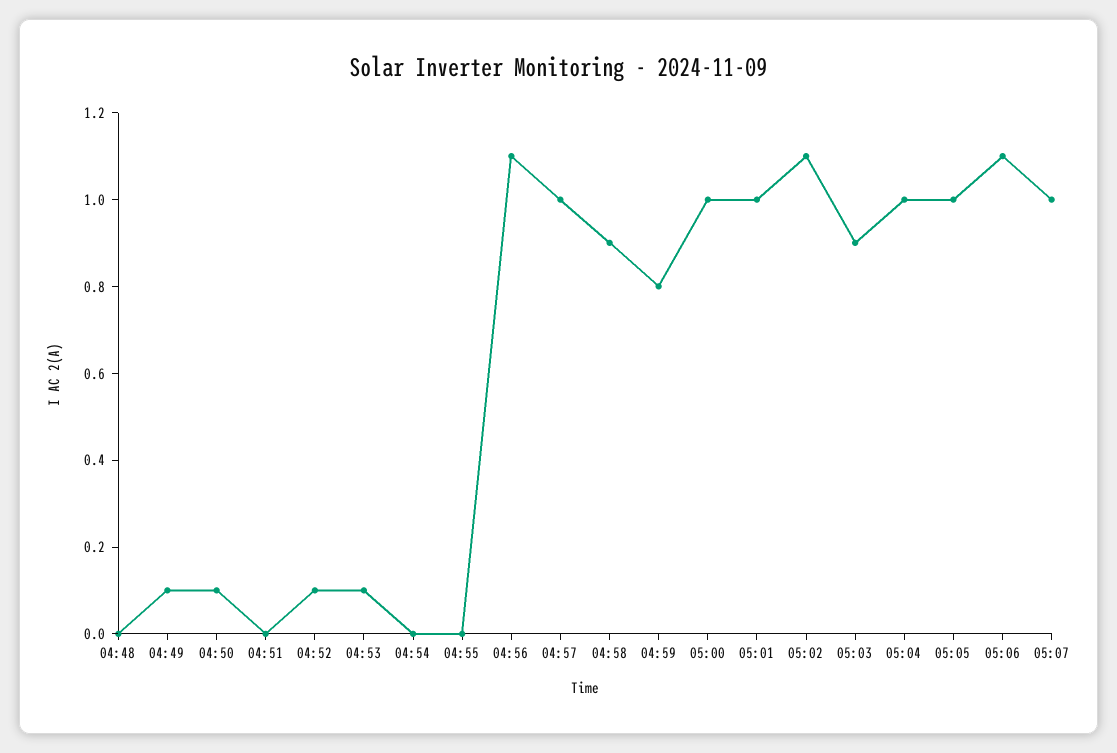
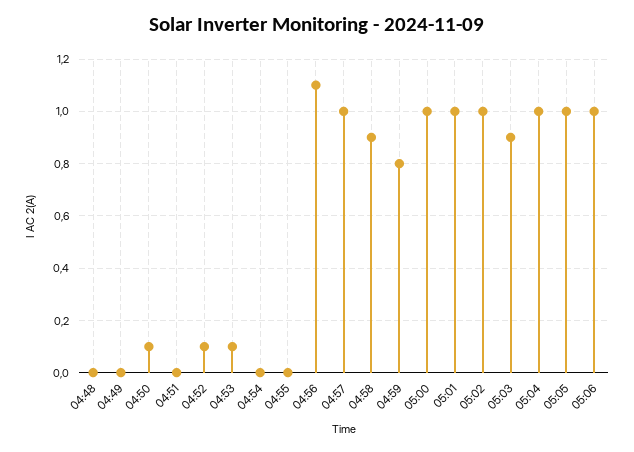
04:49: 0.1 -> 0
05:02: 1.1 -> 1
05:06: 1.1 -> 1
05:07: 1 -> none

